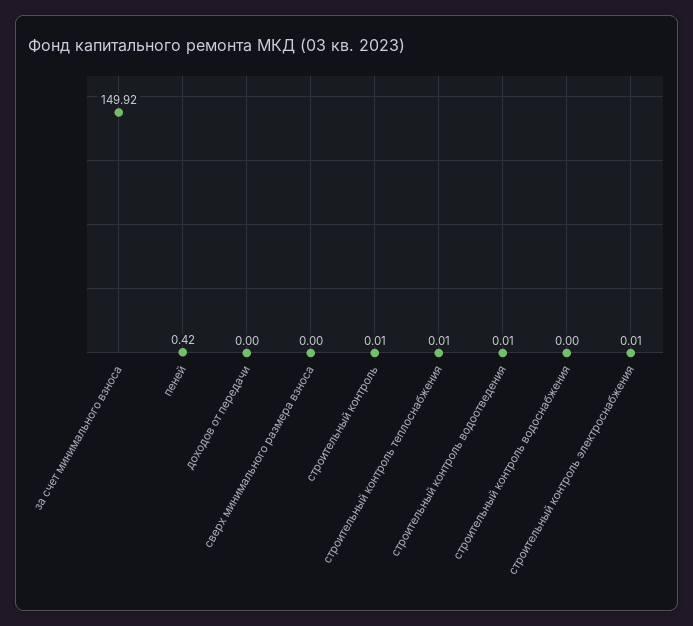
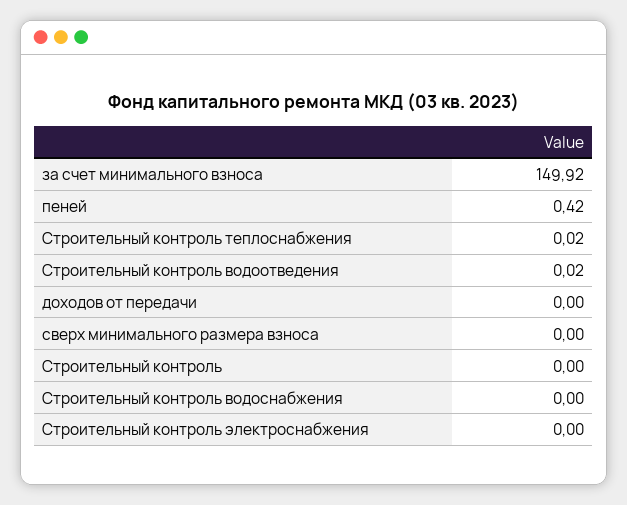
строительный контроль: 0.01 -> 0
строительный контроль теплоснабжения: 0.01 -> 0.02
строительный контроль водоотведения: 0.01 -> 0.02
строительный контроль электроснабжения: 0.01 -> 0

